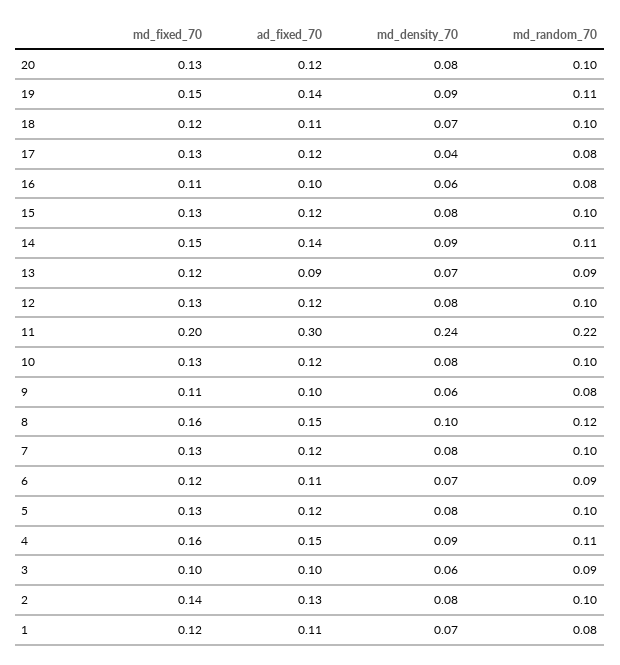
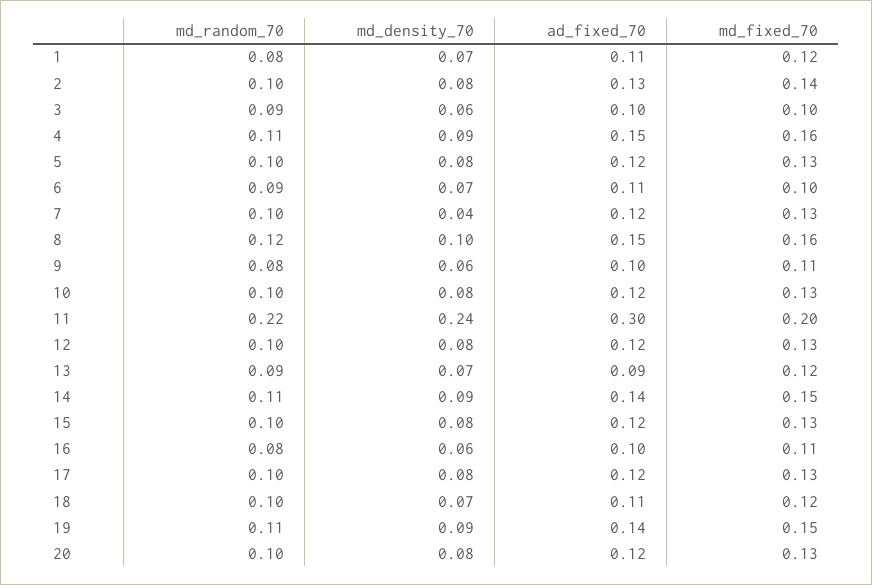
md_density_70, 17: 0.04 -> 0.08
md_random_70, 17: 0.08 -> 0.1
md_density_70, 7: 0.08 -> 0.04
md_fixed_70, 6: 0.12 -> 0.1

